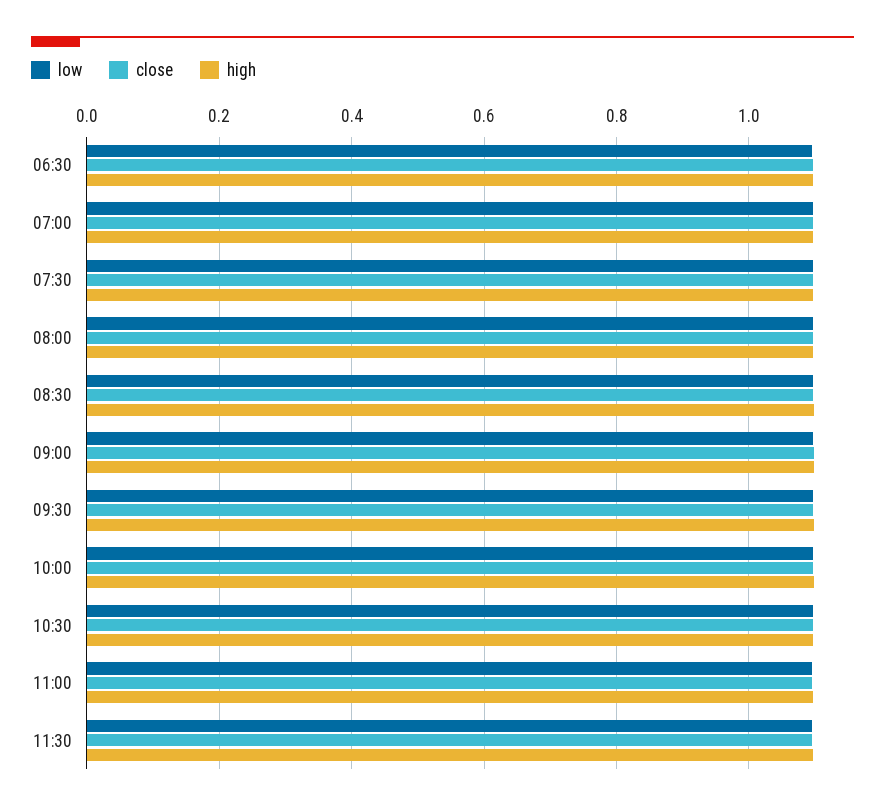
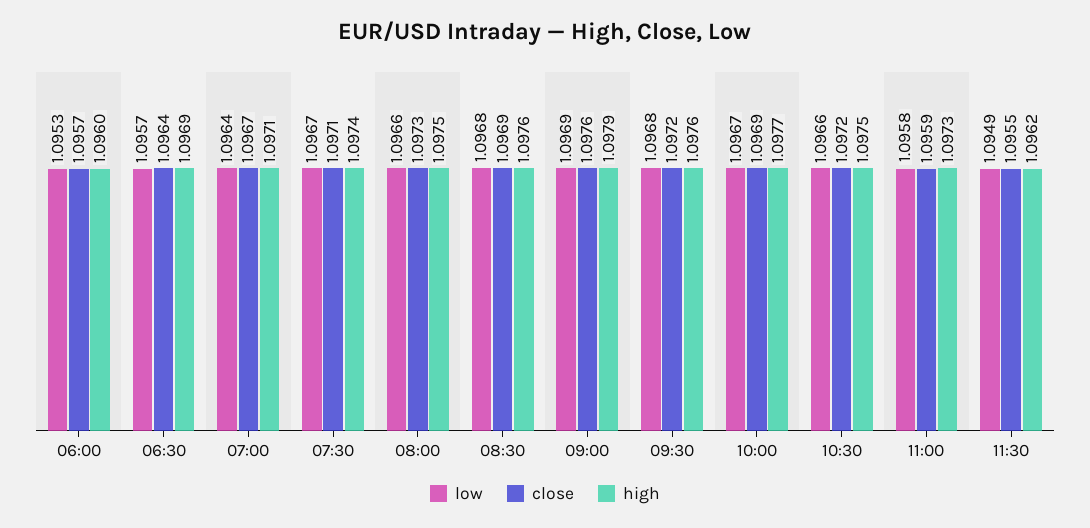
low, 06:00: none -> 1.0953
close, 06:00: none -> 1.0957
high, 06:00: none -> 1.096

